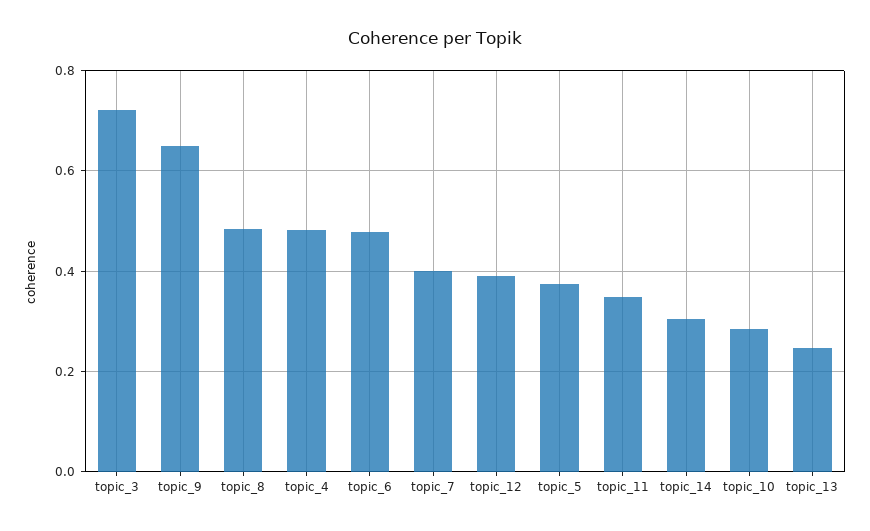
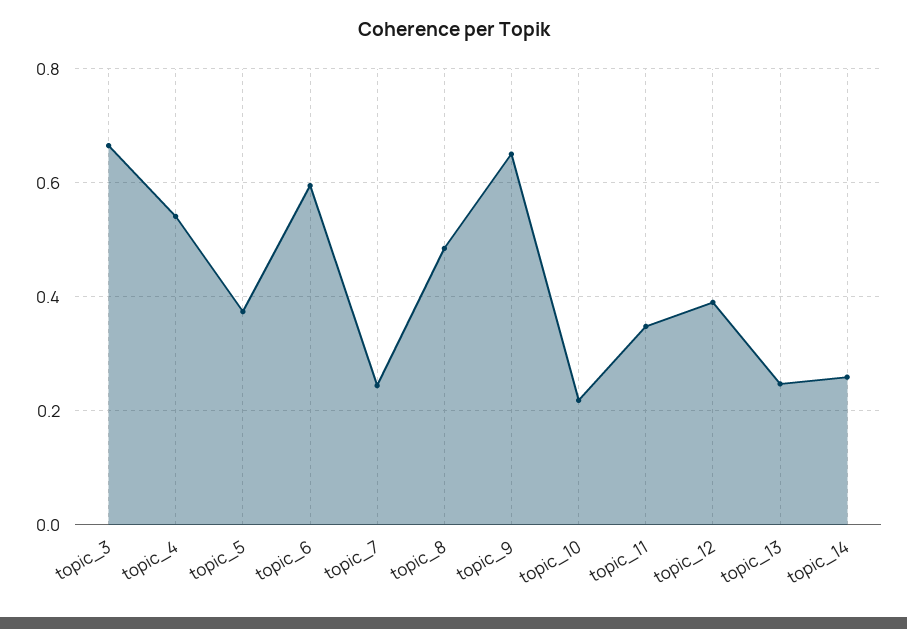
topic_3: 0.72 -> 0.66
topic_4: 0.48 -> 0.54
topic_6: 0.48 -> 0.6
topic_7: 0.4 -> 0.24
topic_14: 0.3 -> 0.26
topic_10: 0.28 -> 0.22

